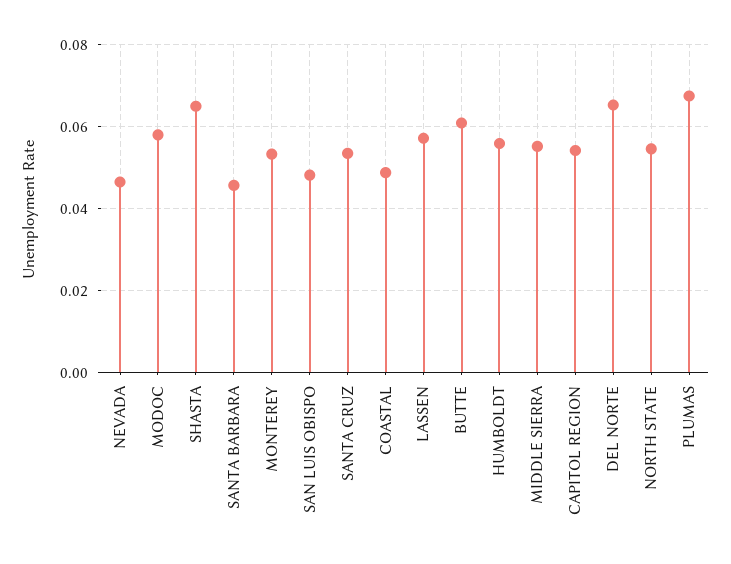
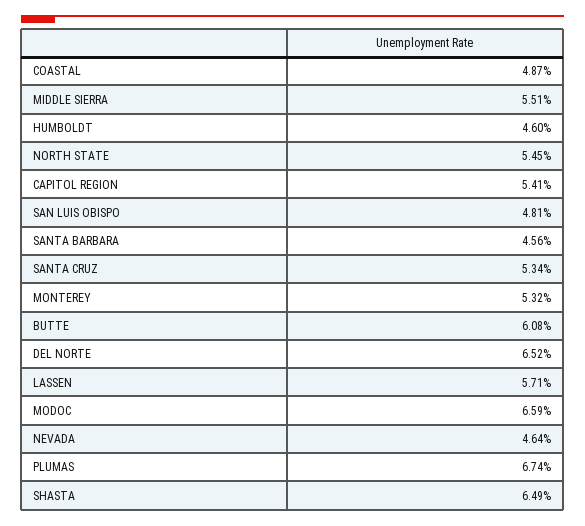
MODOC: 0.058 -> 0.0659
HUMBOLDT: 0.056 -> 0.046

